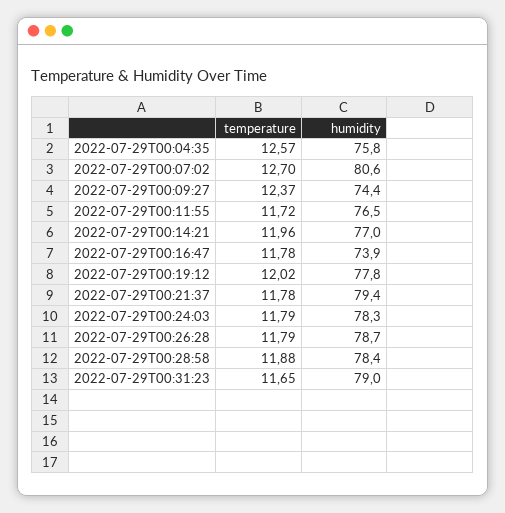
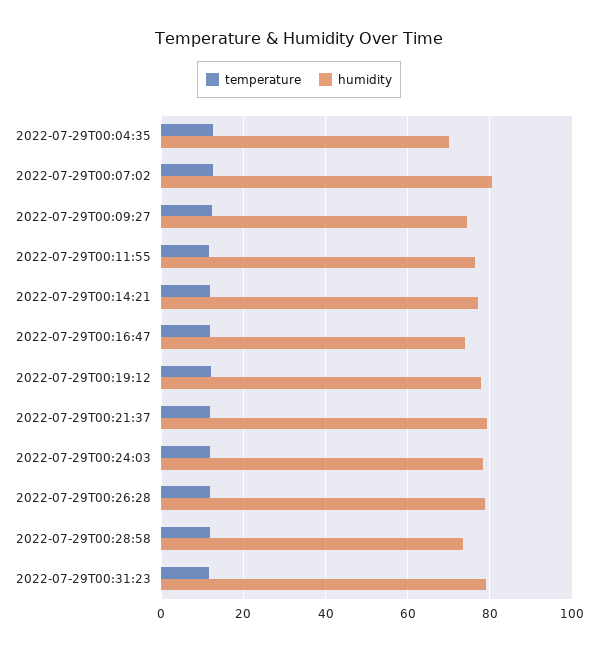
humidity, 2022-07-29T00:04:35: 75.8 -> 70
humidity, 2022-07-29T00:28:58: 78.4 -> 74

